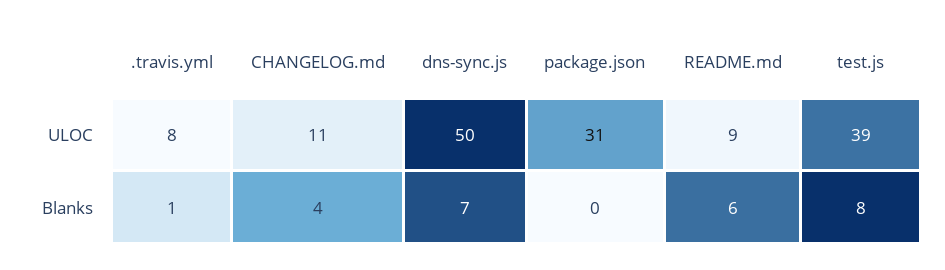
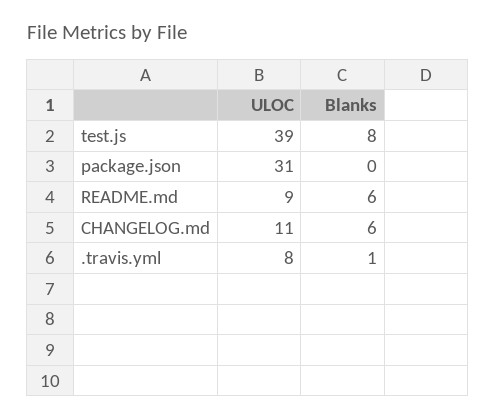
dns-sync.js, ULOC: 50 -> none
CHANGELOG.md, Blanks: 4 -> 6
dns-sync.js, Blanks: 7 -> none

